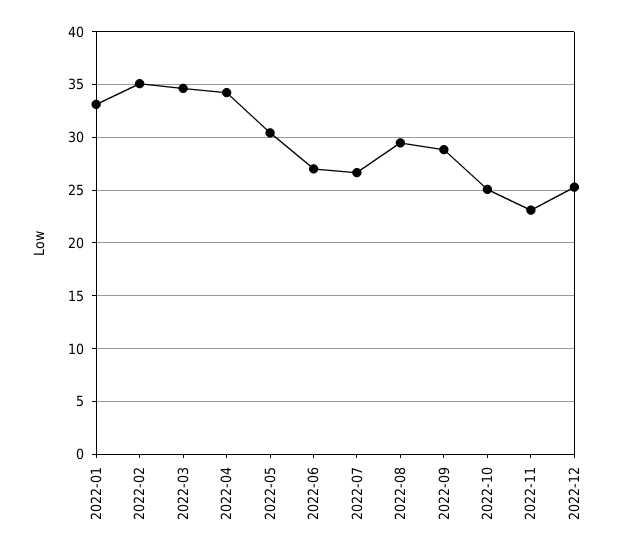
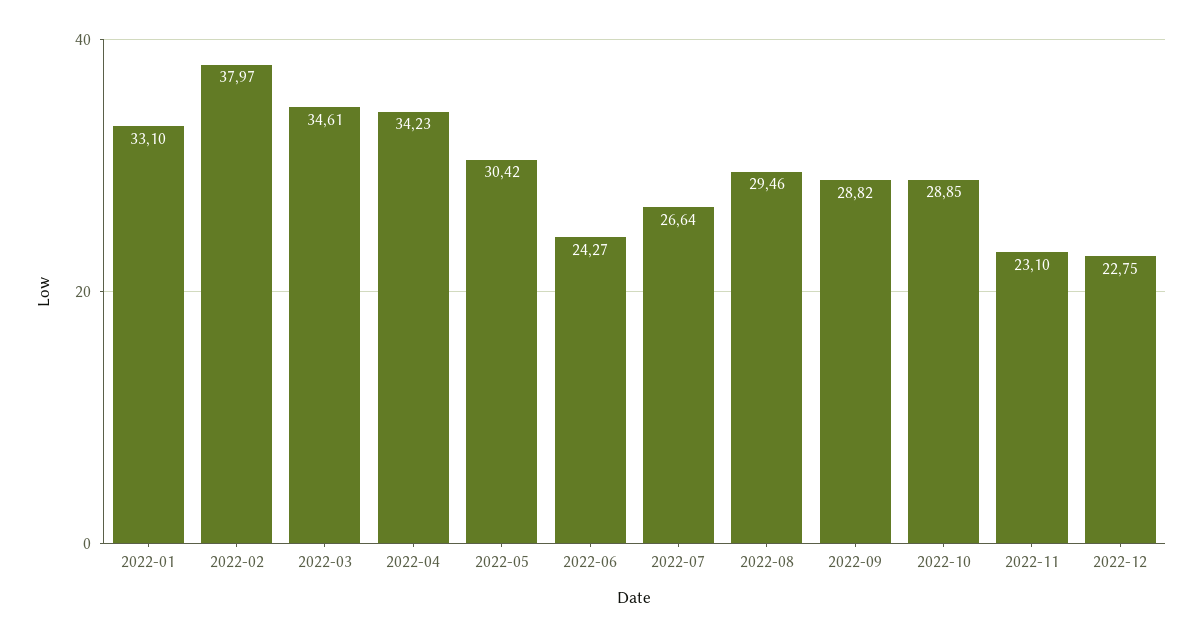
2022-02: 35 -> 37.97
2022-06: 27 -> 24.27
2022-10: 25 -> 28.85
2022-12: 25 -> 22.75

